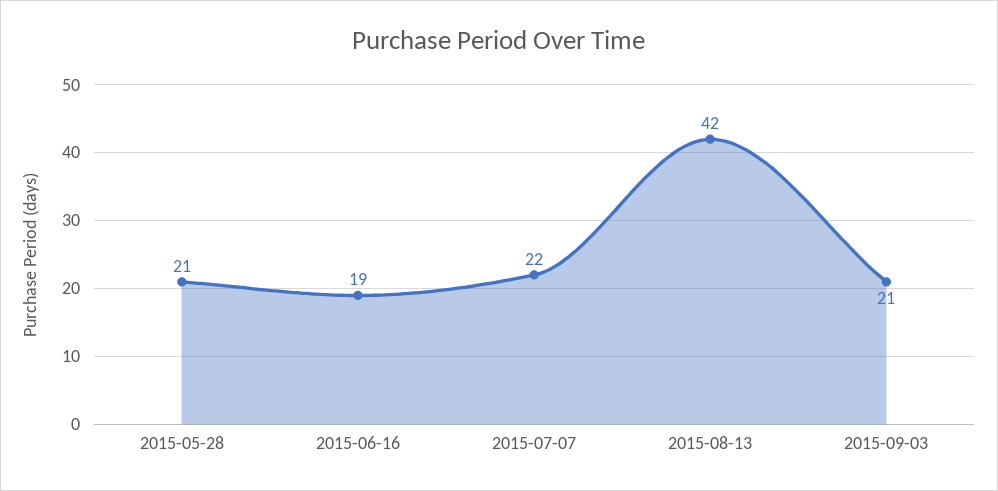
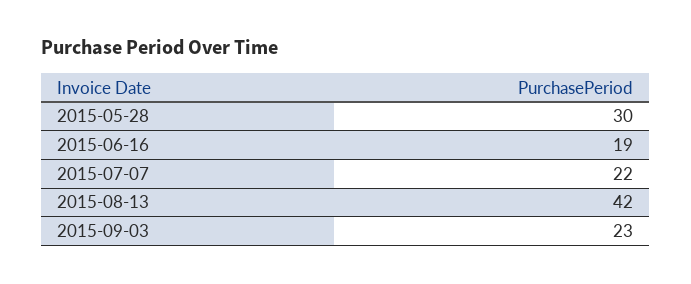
2015-05-28: 21 -> 30
2015-09-03: 21 -> 23

